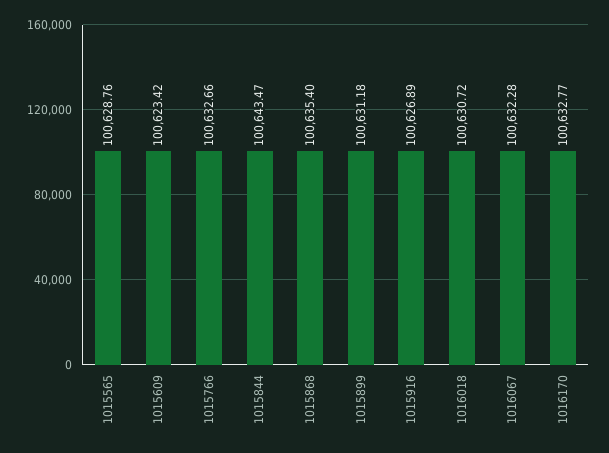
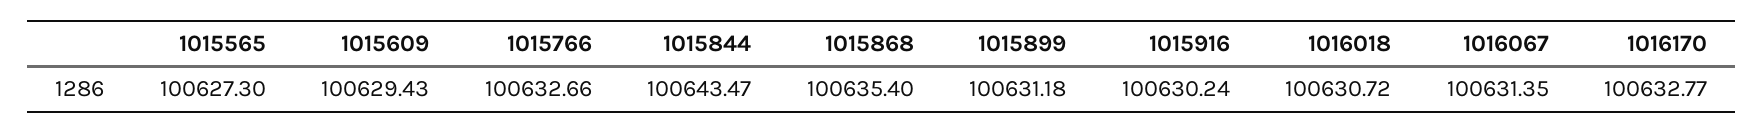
1015565: 100628.76 -> 100627.3
1015609: 100623.42 -> 100629.43
1015916: 100626.89 -> 100630.24
1016067: 100632.28 -> 100631.35

